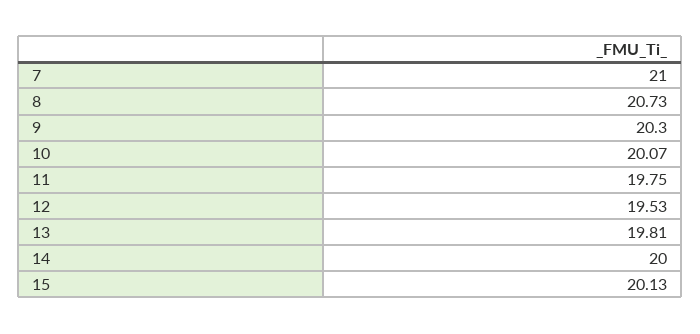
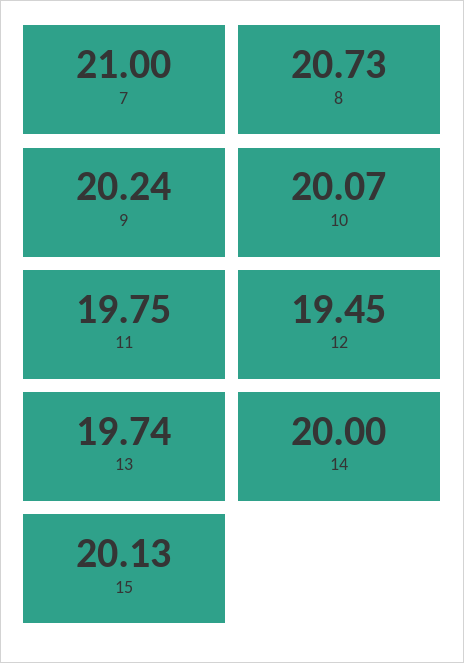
9: 20.3 -> 20.24
12: 19.53 -> 19.45
13: 19.81 -> 19.74

